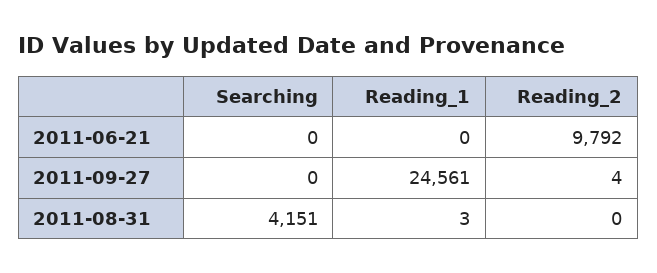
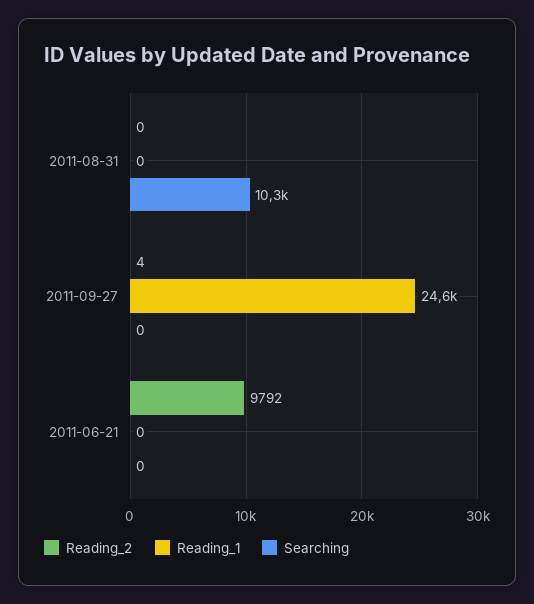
Searching, 2011-08-31: 4151 -> 10300
Reading_1, 2011-08-31: 3 -> 0

